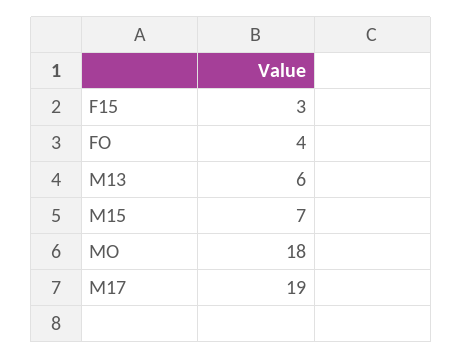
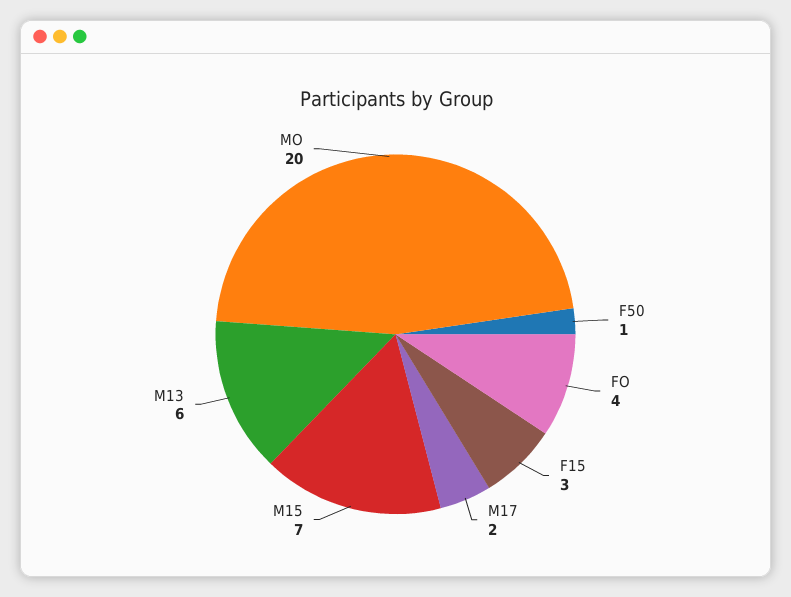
MO: 18 -> 20
M17: 19 -> 2
F50: none -> 1

